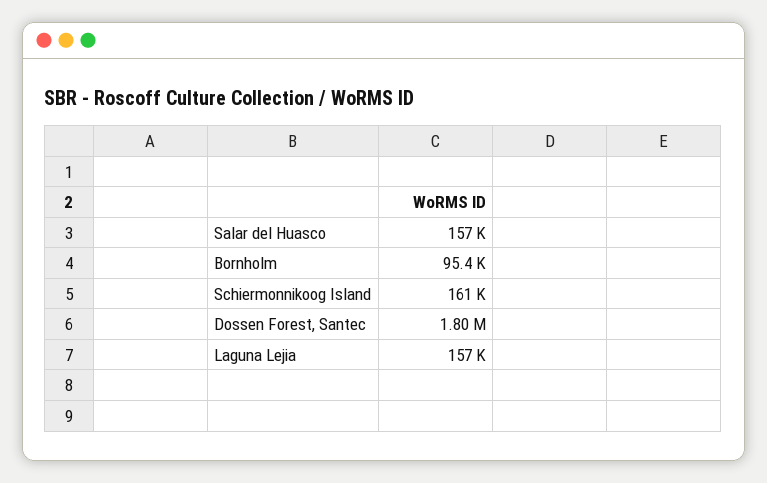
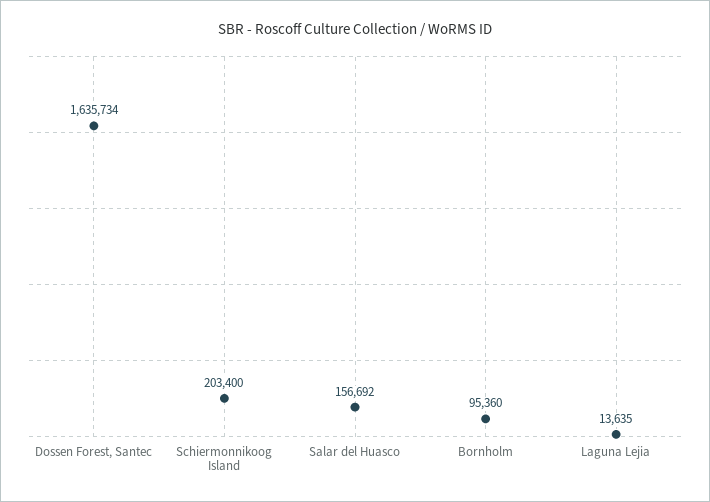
Schiermonnikoog Island: 161000 -> 203400
Dossen Forest, Santec: 1800000 -> 1635734
Laguna Lejia: 157000 -> 13635

